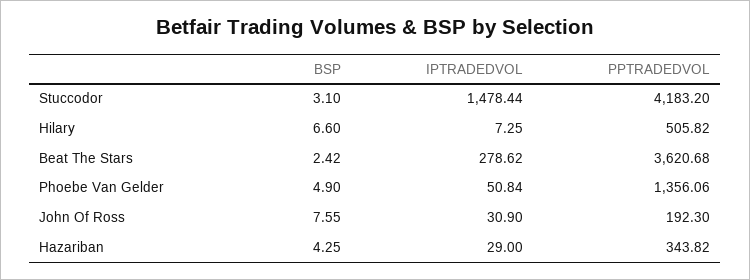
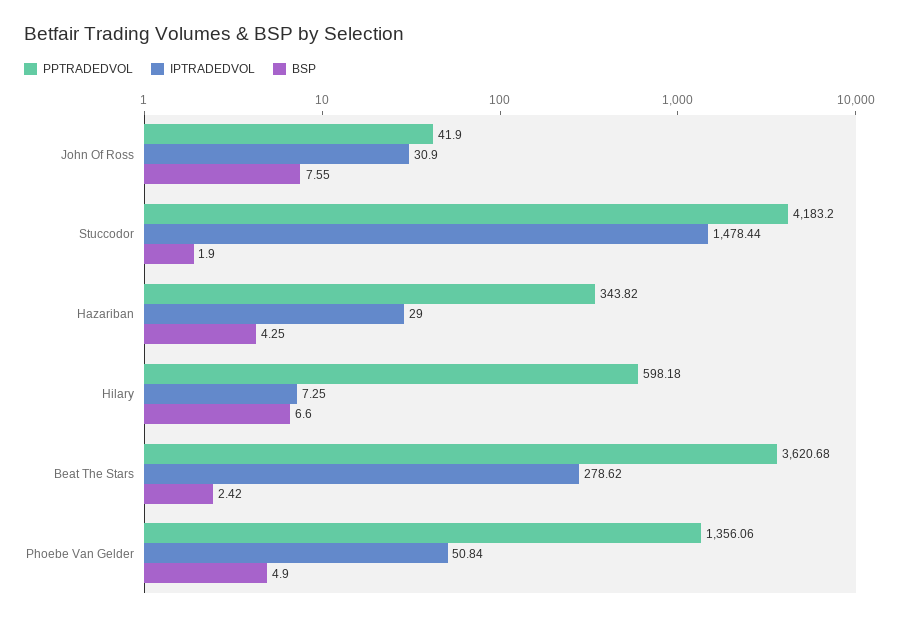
BSP, Stuccodor: 3.1 -> 1.9
PPTRADEDVOL, Hilary: 505.82 -> 598.18
PPTRADEDVOL, John Of Ross: 192.3 -> 41.9

